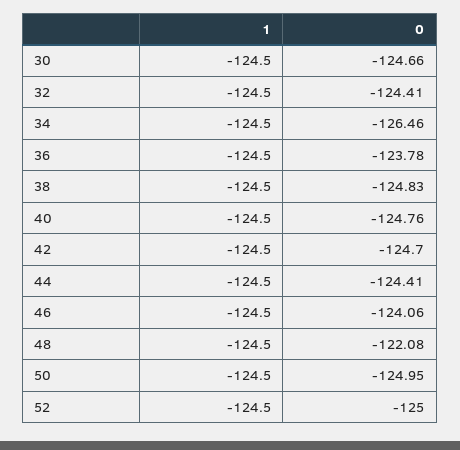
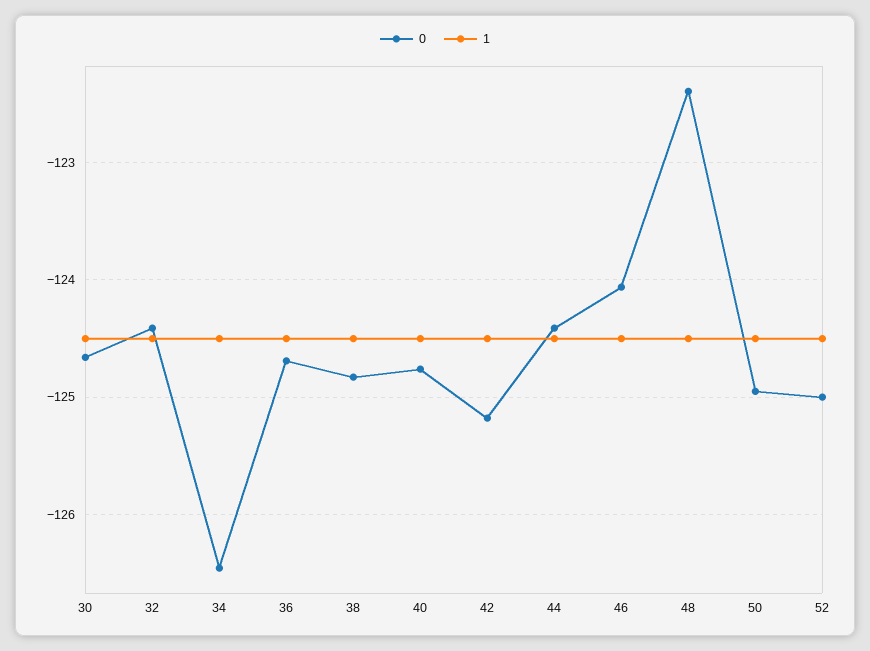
0, 36: -123.78 -> -124.7
0, 42: -124.7 -> -125.2
0, 48: -122.08 -> -122.4

